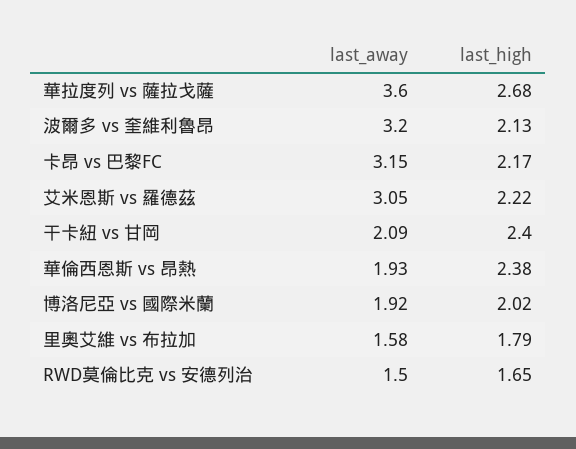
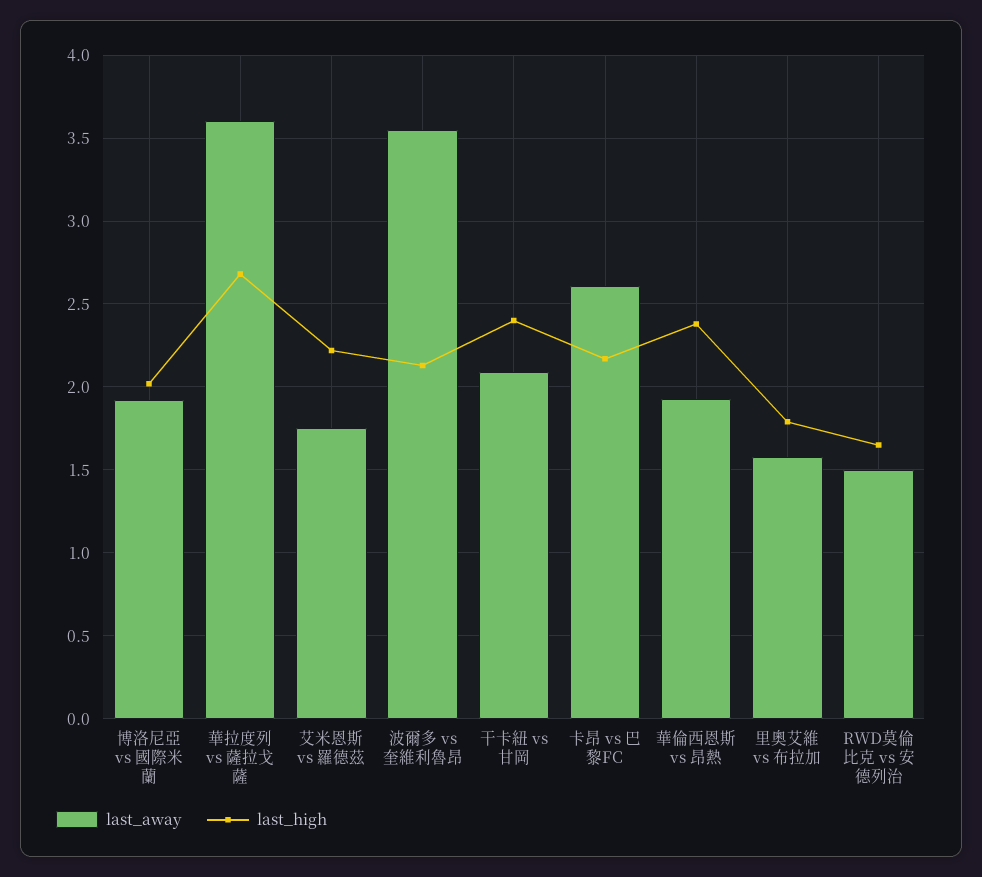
last_away, 波爾多 vs 奎維利魯昂: 3.2 -> 3.55
last_away, 卡昂 vs 巴黎FC: 3.15 -> 2.6
last_away, 艾米恩斯 vs 羅德茲: 3.05 -> 1.75

